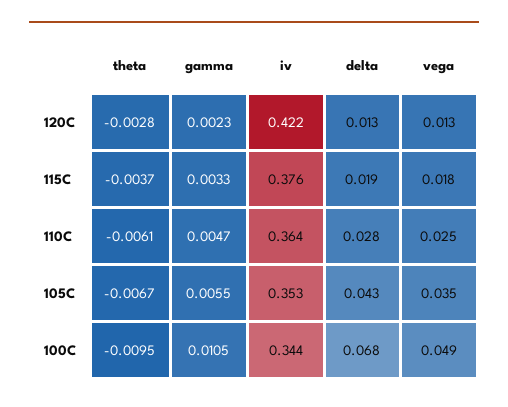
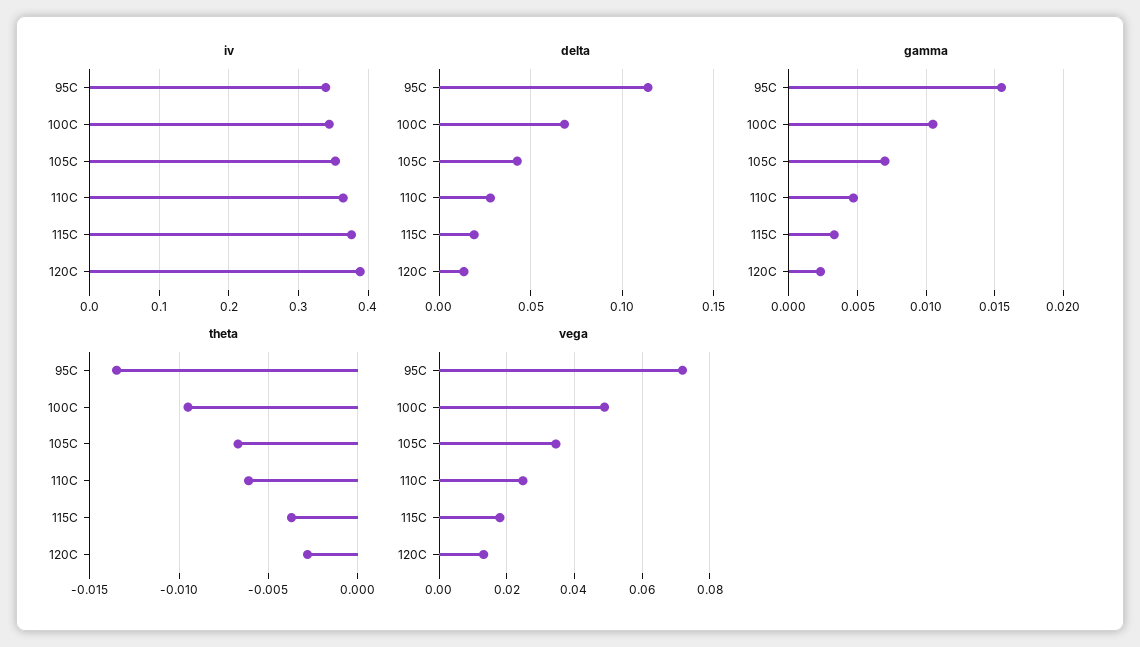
iv, 120C: 0.422 -> 0.39
gamma, 105C: 0.0055 -> 0.007
iv, 95C: none -> 0.34
delta, 95C: none -> 0.115
gamma, 95C: none -> 0.0155
theta, 95C: none -> -0.0135
vega, 95C: none -> 0.072

